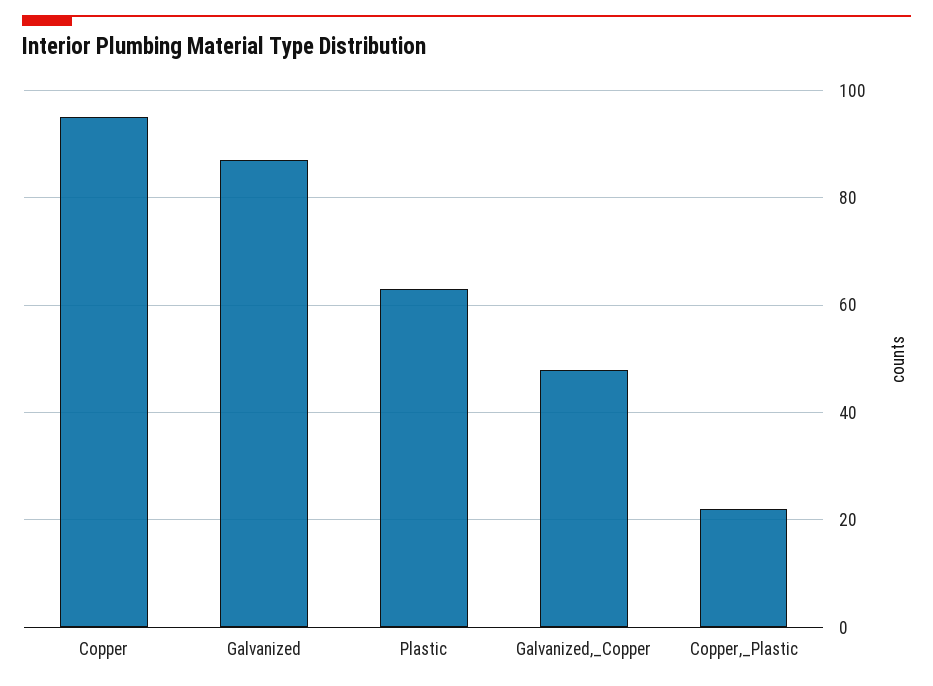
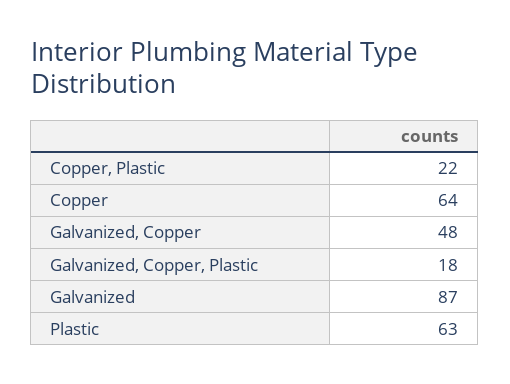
Copper: 95 -> 64
Galvanized, Copper, Plastic: none -> 18

